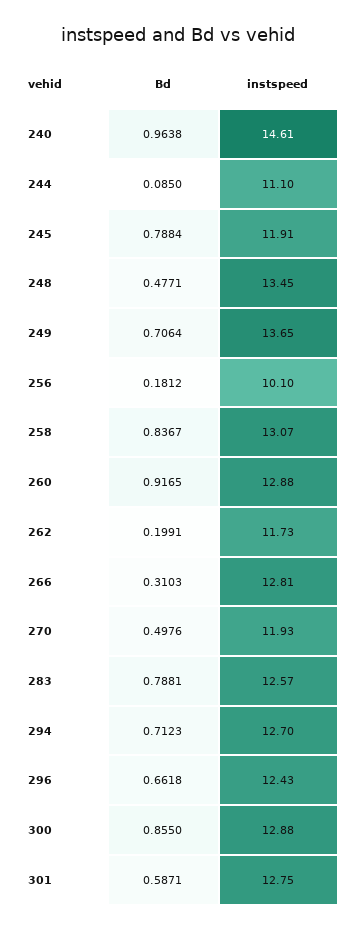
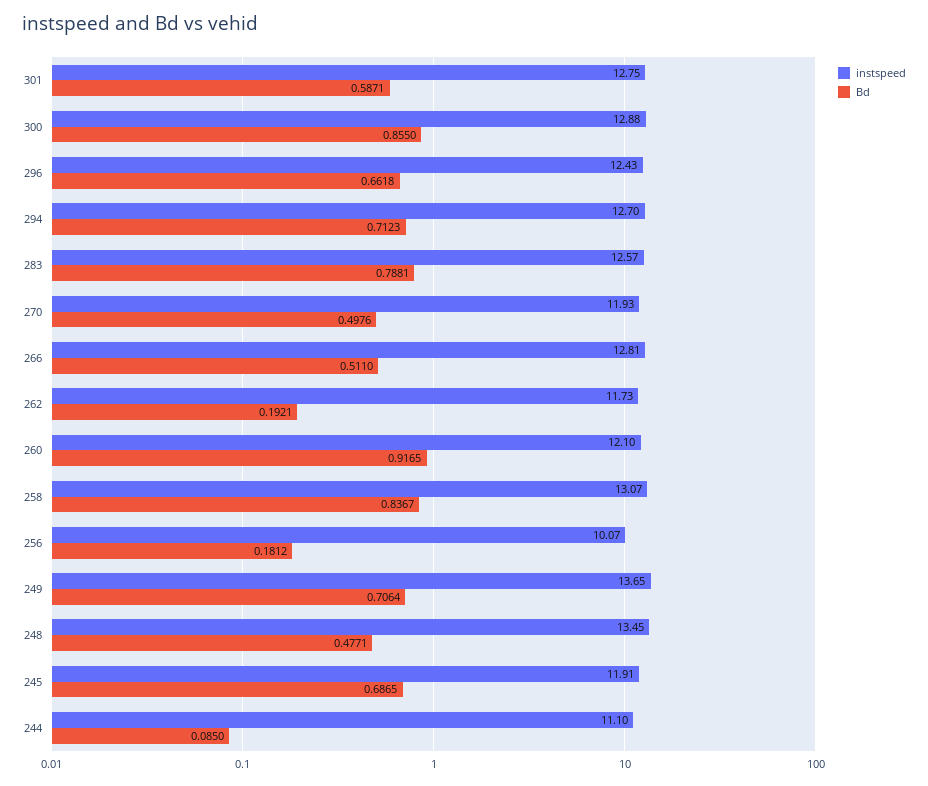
Bd, 240: 0.9638 -> none
instspeed, 240: 14.61 -> none
Bd, 245: 0.7884 -> 0.6865
instspeed, 256: 10.1 -> 10.07
instspeed, 260: 12.88 -> 12.1
Bd, 262: 0.1991 -> 0.1921
Bd, 266: 0.3103 -> 0.511

